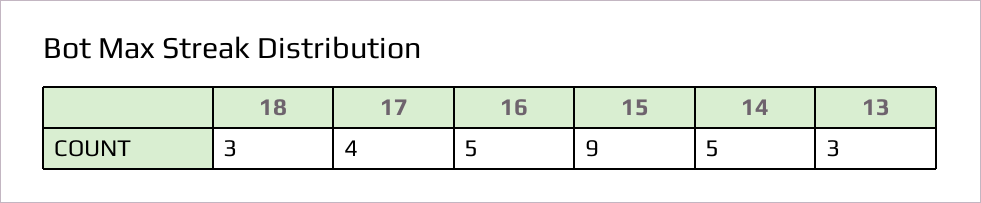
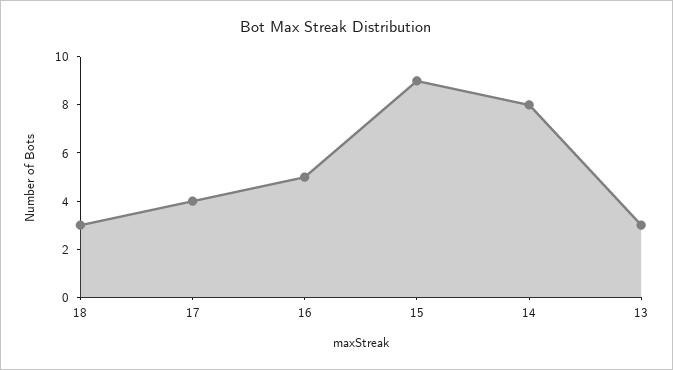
14: 5 -> 8

